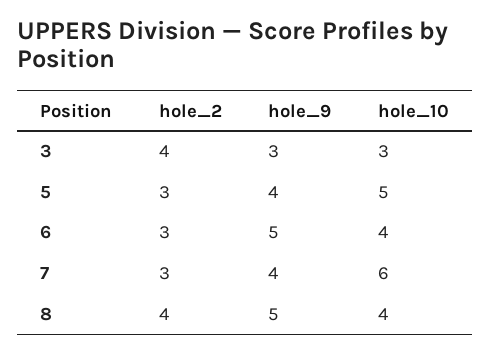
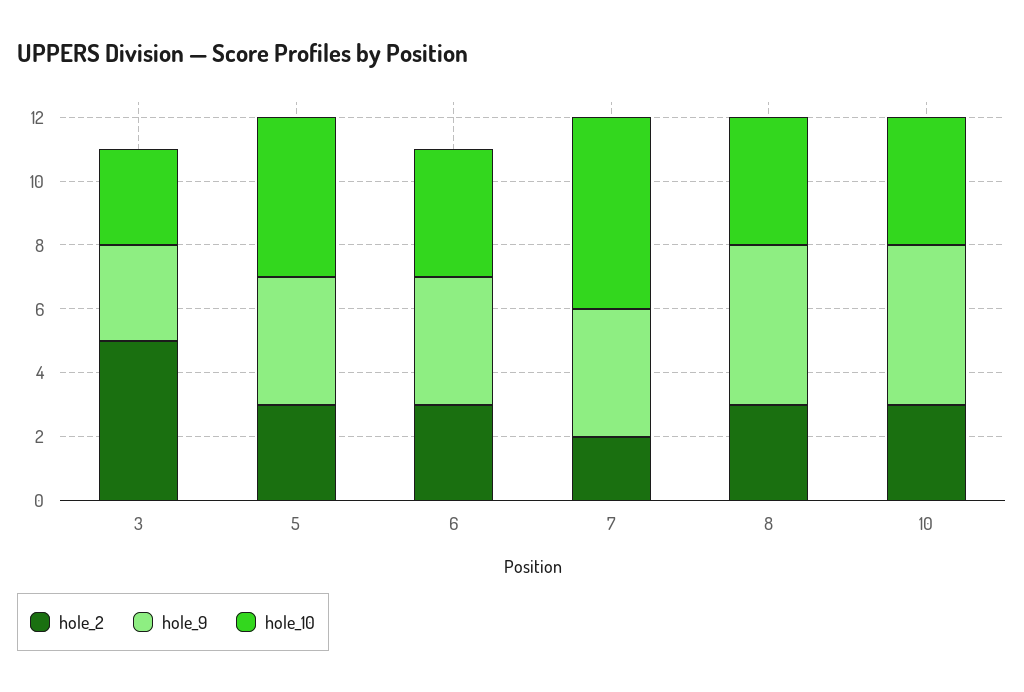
hole_2, 3: 4 -> 5
hole_9, 6: 5 -> 4
hole_2, 7: 3 -> 2
hole_2, 8: 4 -> 3
hole_2, 10: none -> 3
hole_9, 10: none -> 5
hole_10, 10: none -> 4

